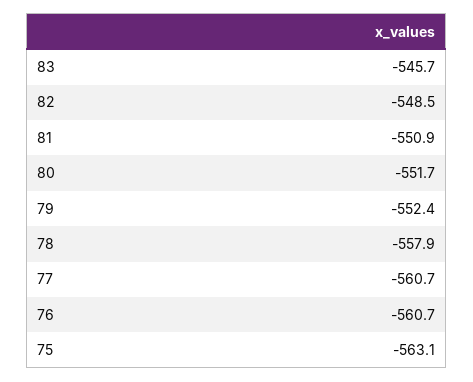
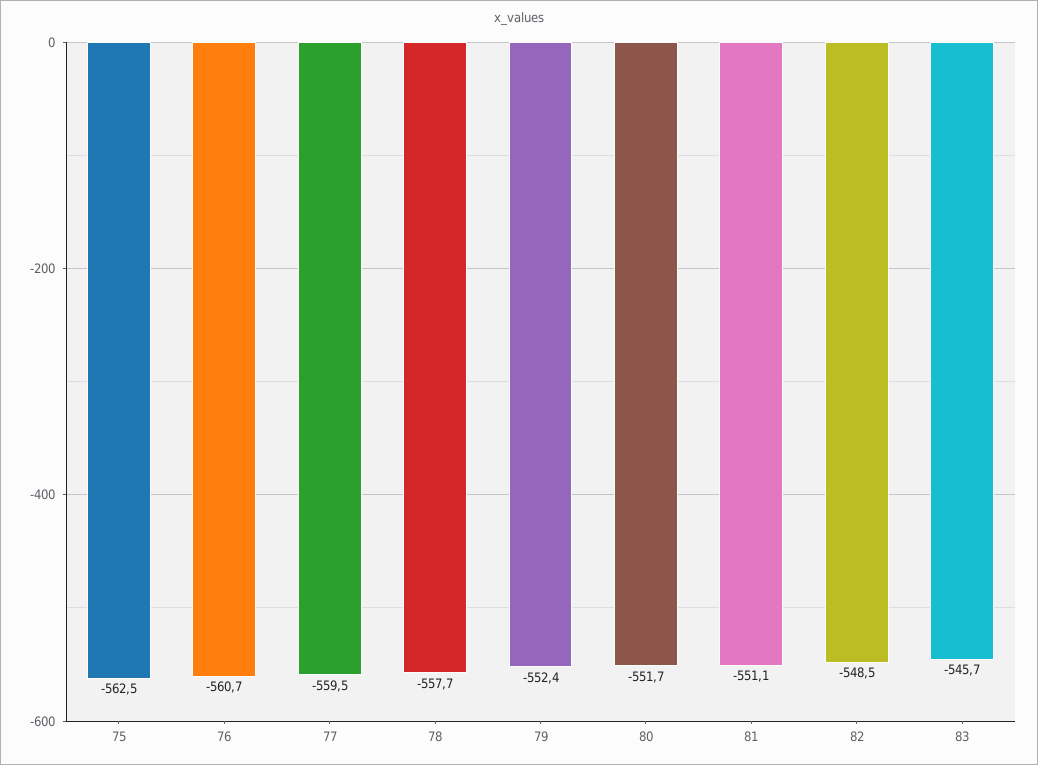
81: -550.9 -> -551.1
78: -557.9 -> -557.7
77: -560.7 -> -559.5
75: -563.1 -> -562.5

